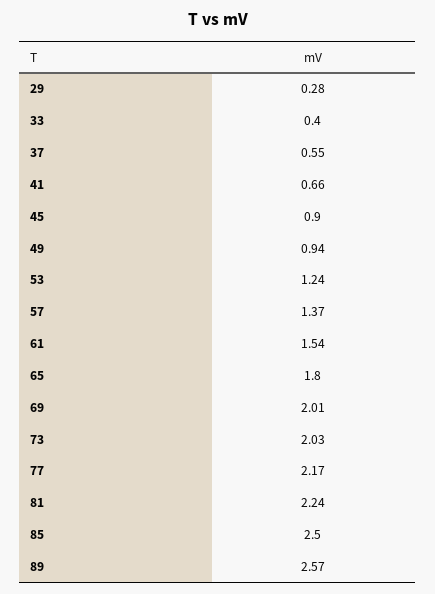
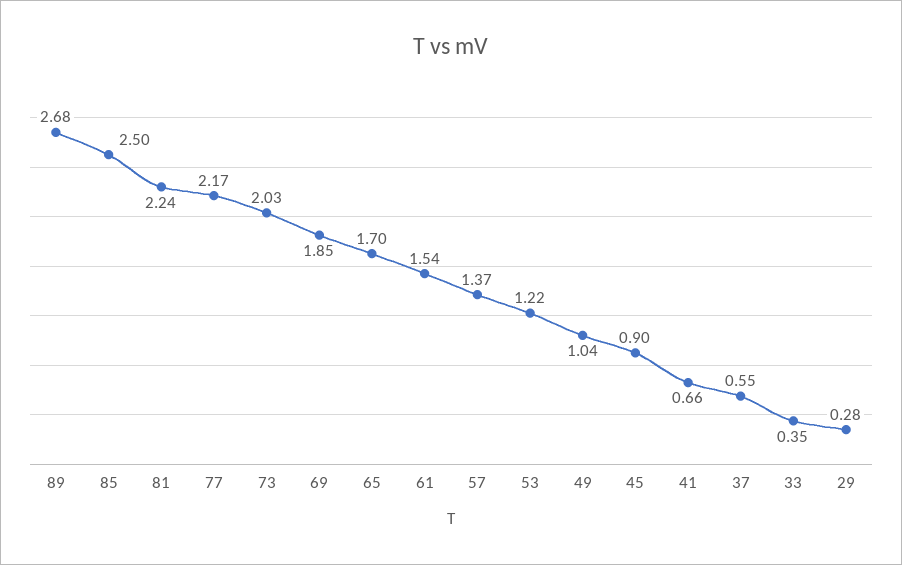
33: 0.4 -> 0.35
49: 0.94 -> 1.04
53: 1.24 -> 1.22
65: 1.8 -> 1.7
69: 2.01 -> 1.85
89: 2.57 -> 2.68

